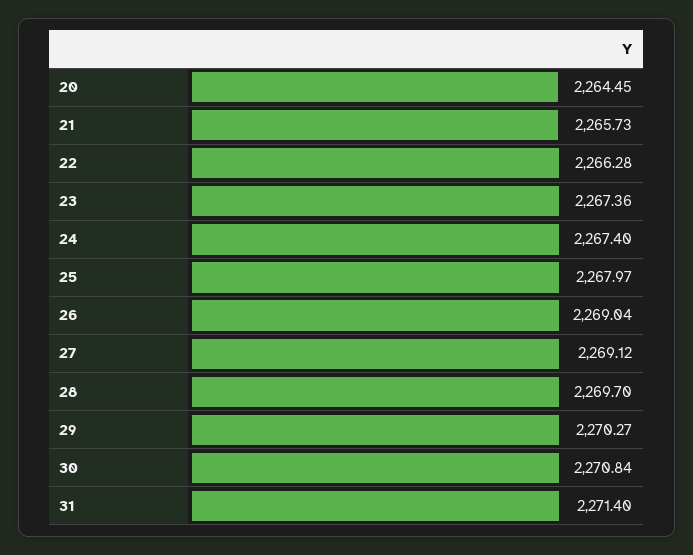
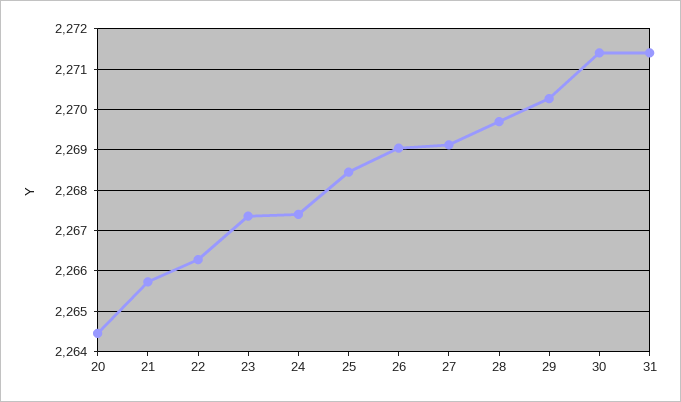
25: 2267.97 -> 2268.4
30: 2270.84 -> 2271.4

